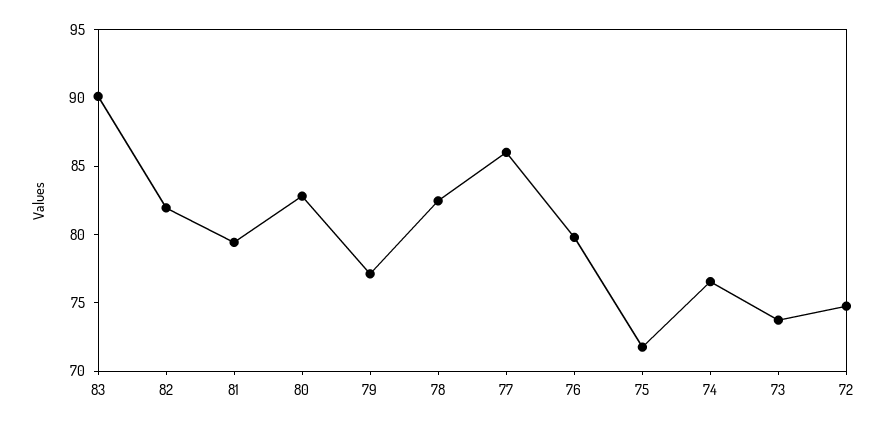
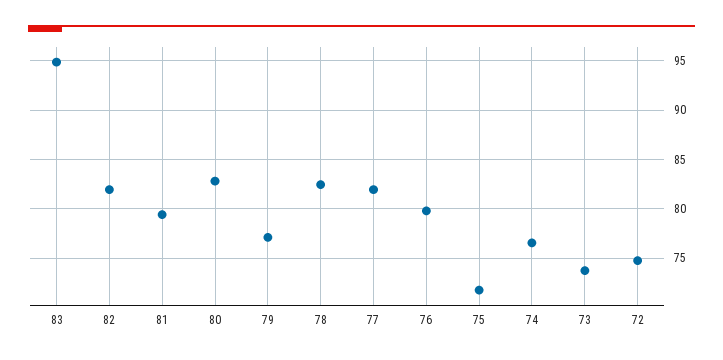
83: 90 -> 95
77: 86 -> 82

